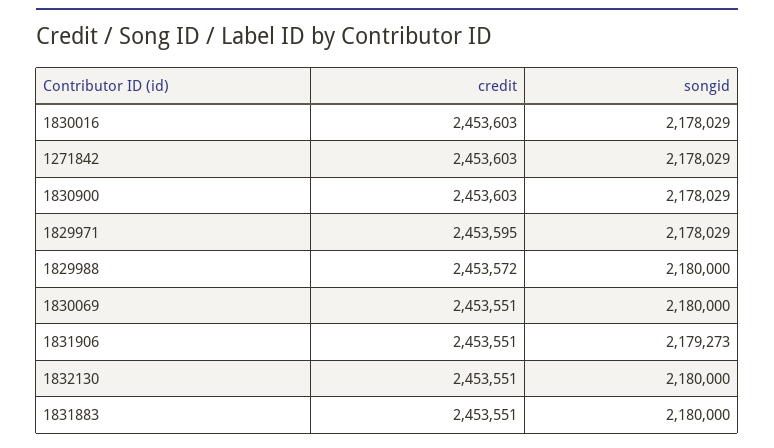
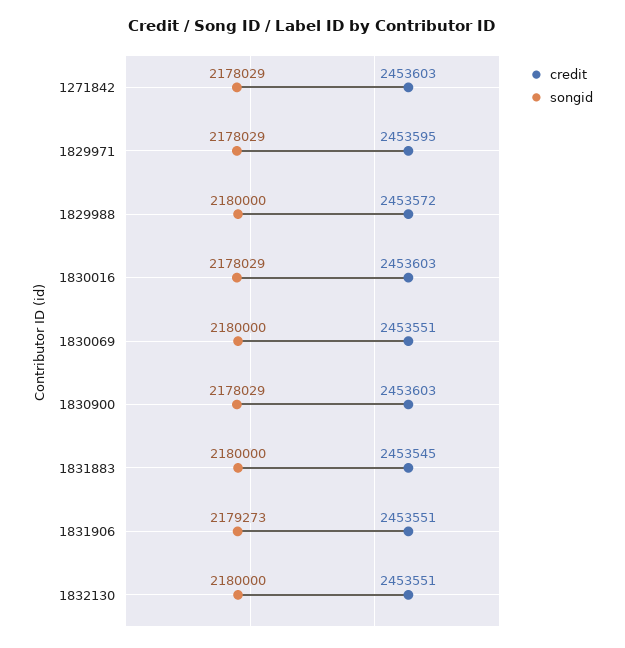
credit, 1831883: 2453551 -> 2453545

